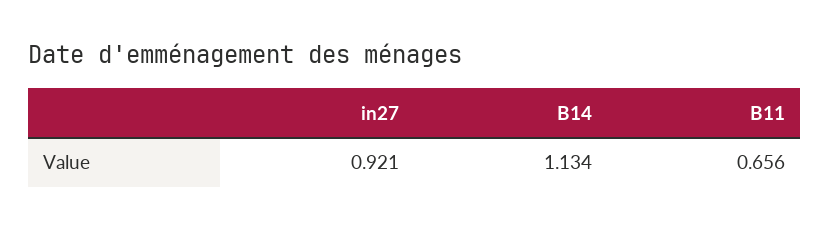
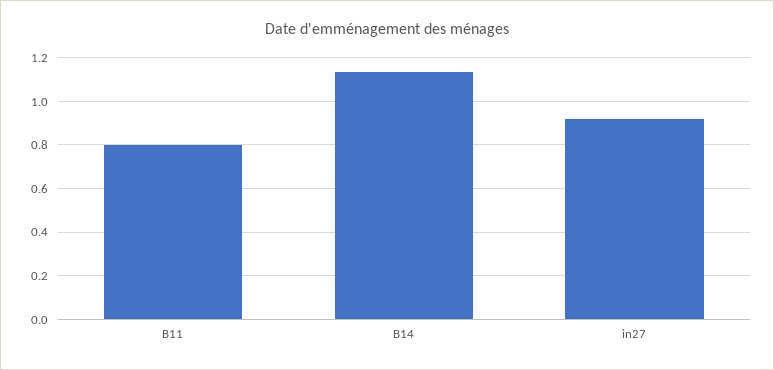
B11: 0.656 -> 0.8

